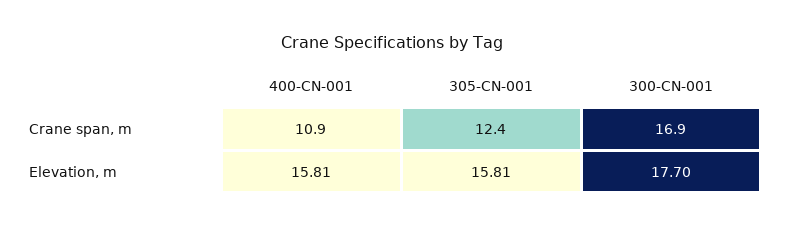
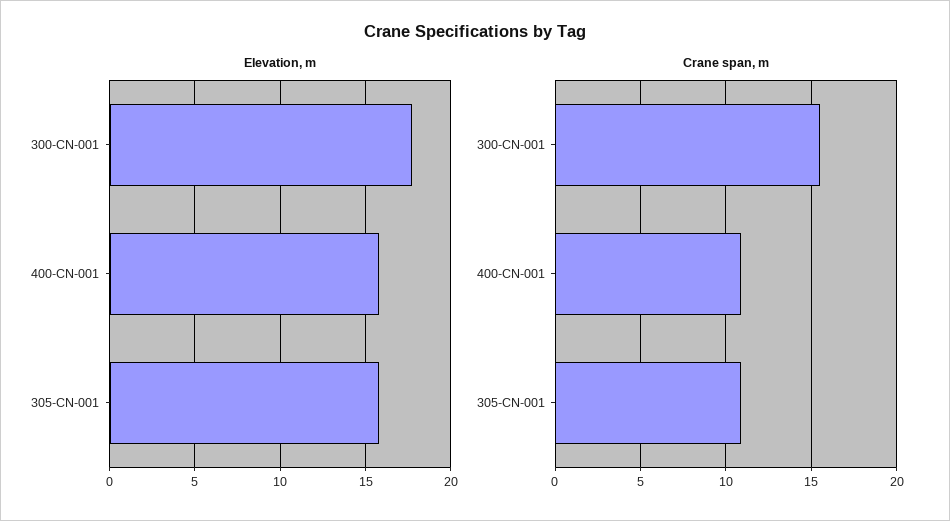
Crane span, m, 305-CN-001: 12.4 -> 11
Crane span, m, 300-CN-001: 16.9 -> 15.5

